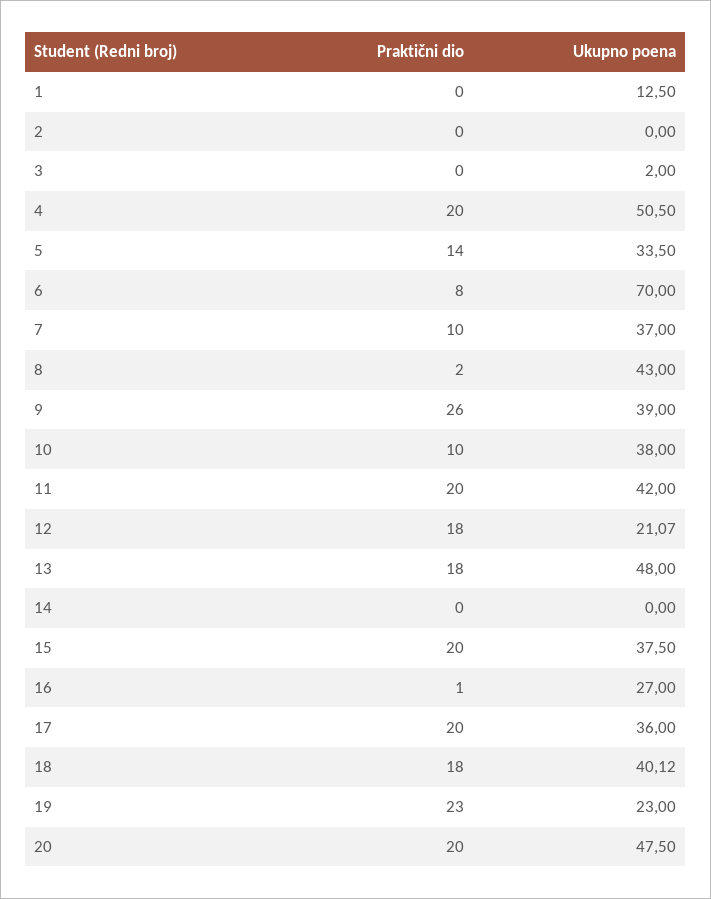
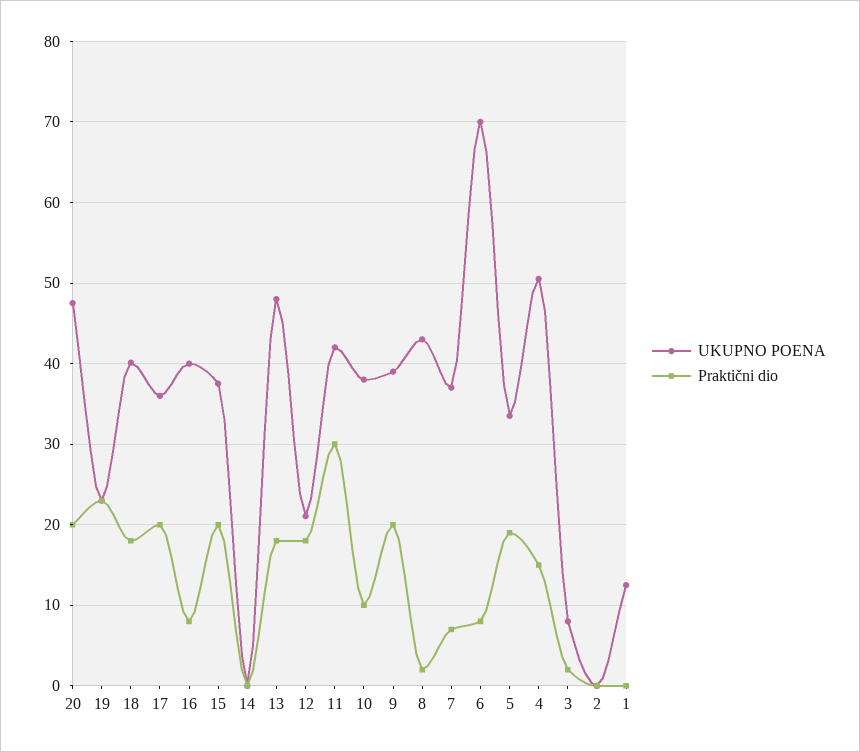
Praktični dio, 3: 0 -> 2
Ukupno poena, 3: 2 -> 8
Praktični dio, 4: 20 -> 15
Praktični dio, 5: 14 -> 19
Praktični dio, 7: 10 -> 7
Praktični dio, 9: 26 -> 20
Praktični dio, 11: 20 -> 30
Praktični dio, 16: 1 -> 8
Ukupno poena, 16: 27 -> 40

